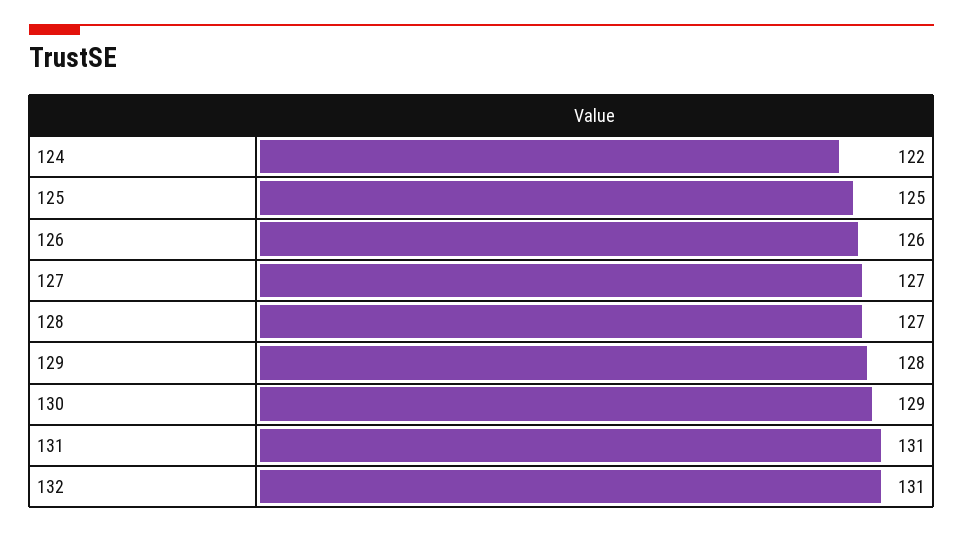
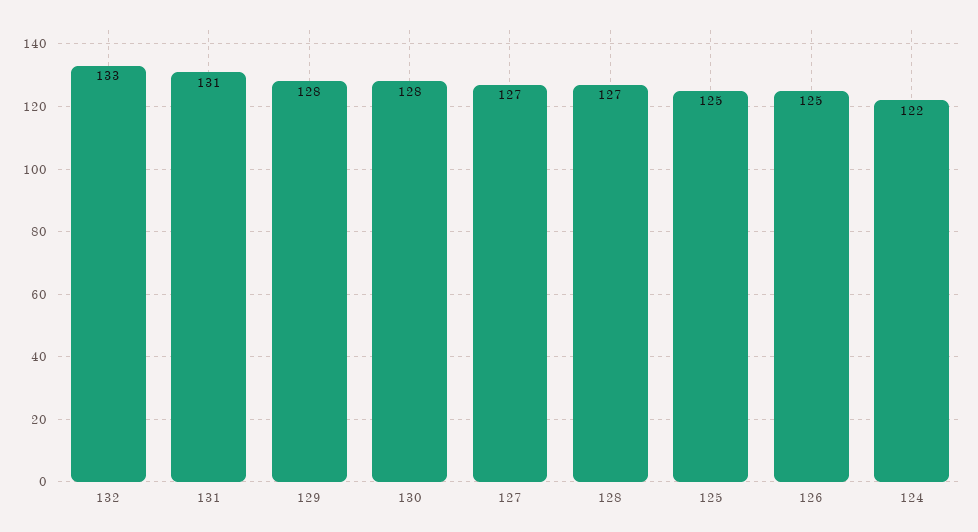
126: 126 -> 125
130: 129 -> 128
132: 131 -> 133

